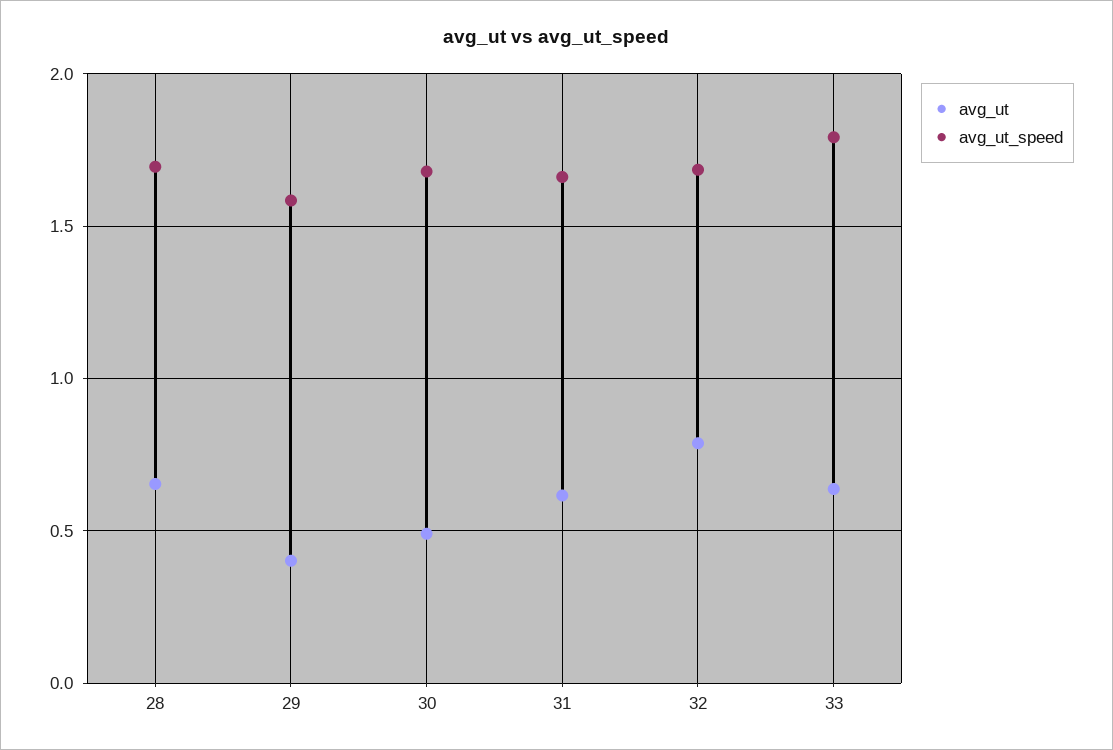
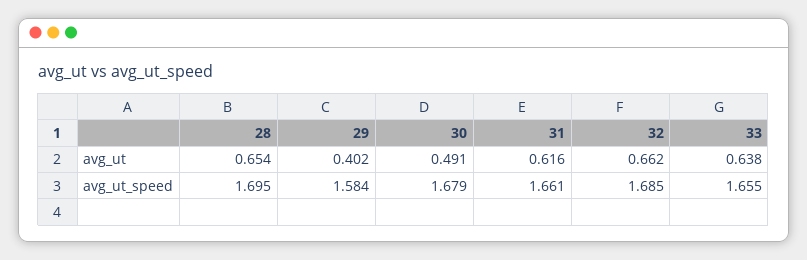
avg_ut, 32: 0.8 -> 0.662
avg_ut_speed, 33: 1.8 -> 1.655

